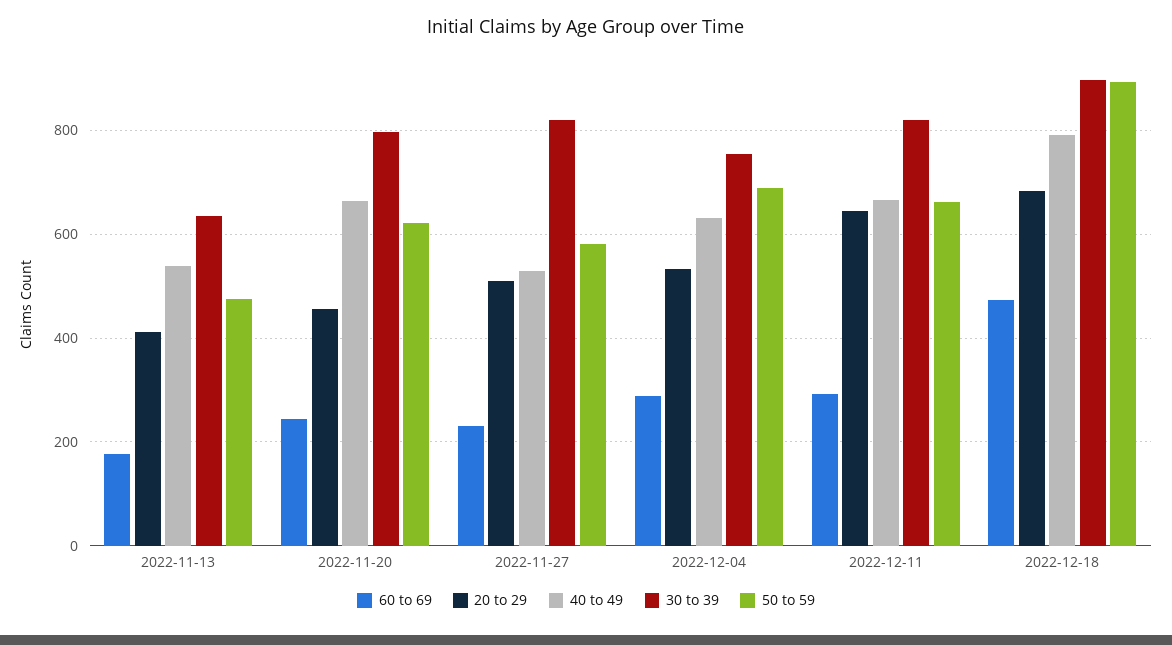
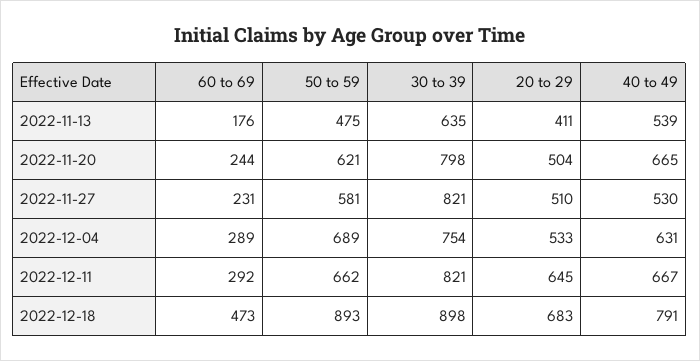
20 to 29, 2022-11-20: 460 -> 504

